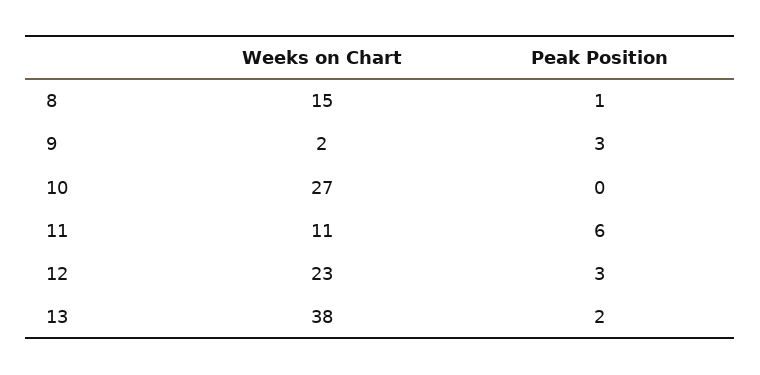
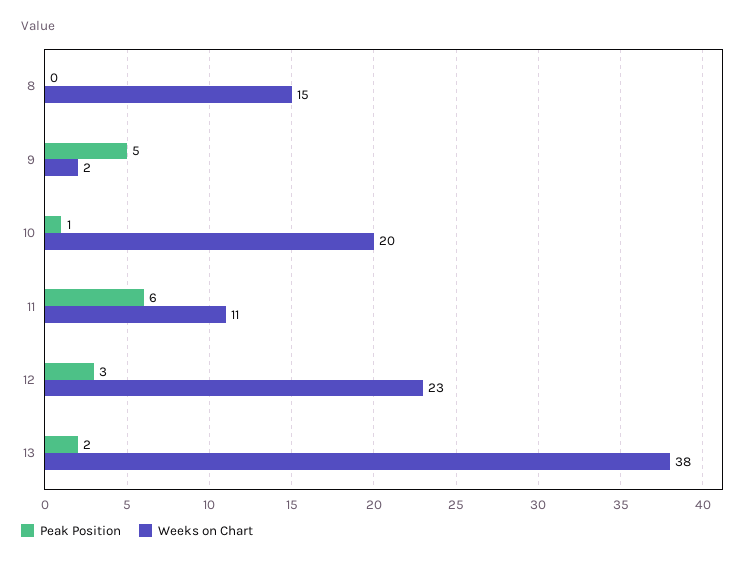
Peak Position, 8: 1 -> 0
Peak Position, 9: 3 -> 5
Weeks on Chart, 10: 27 -> 20
Peak Position, 10: 0 -> 1

